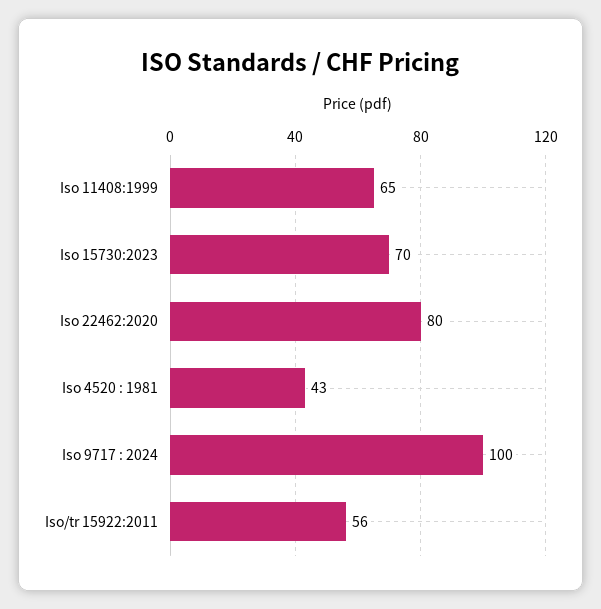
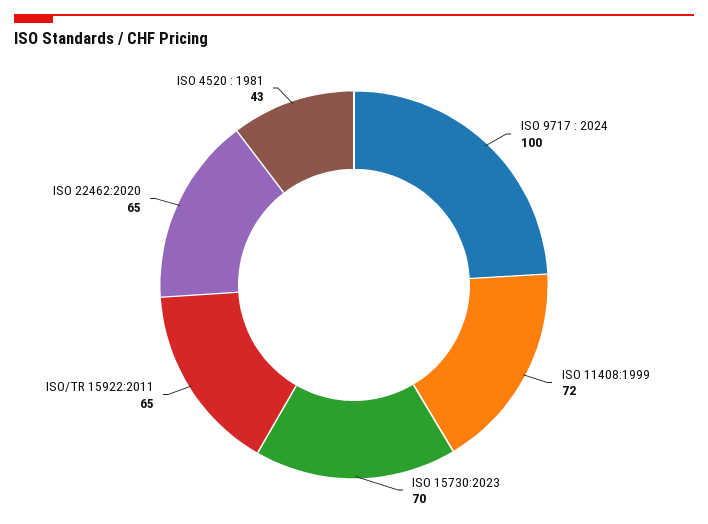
Iso 11408:1999: 65 -> 72
Iso 22462:2020: 80 -> 65
Iso/tr 15922:2011: 56 -> 65

